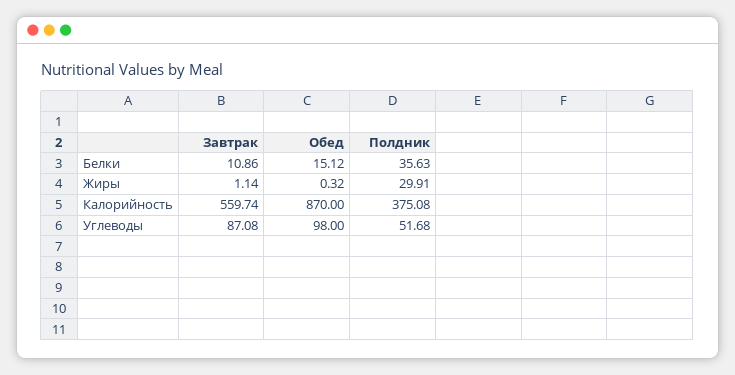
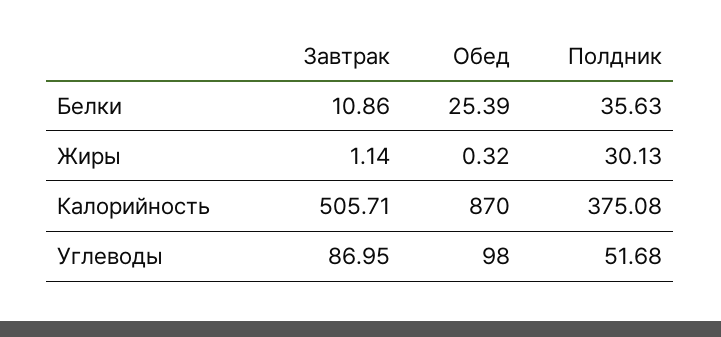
Обед, Белки: 15.12 -> 25.39
Полдник, Жиры: 29.91 -> 30.13
Завтрак, Калорийность: 559.74 -> 505.71
Завтрак, Углеводы: 87.08 -> 86.95

